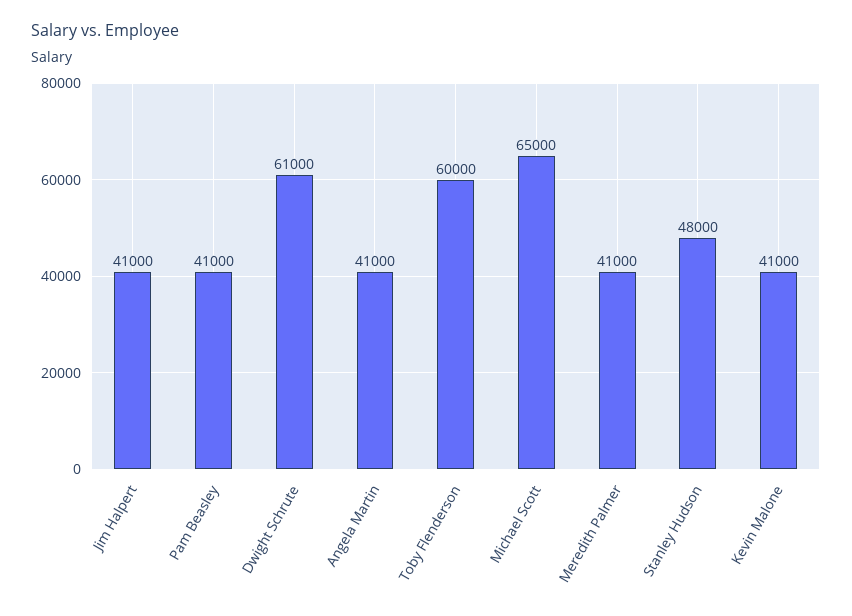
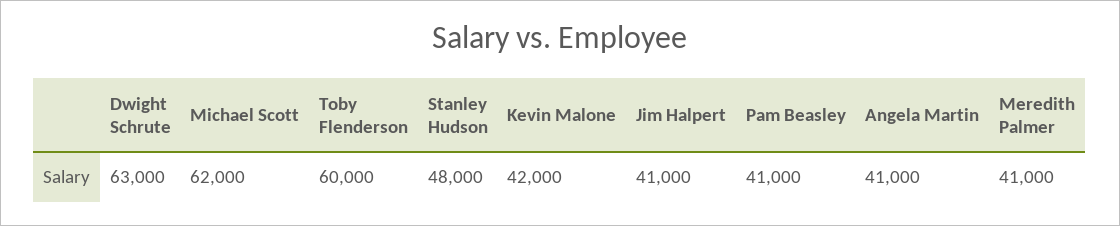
Dwight Schrute: 61000 -> 63000
Michael Scott: 65000 -> 62000
Kevin Malone: 41000 -> 42000

